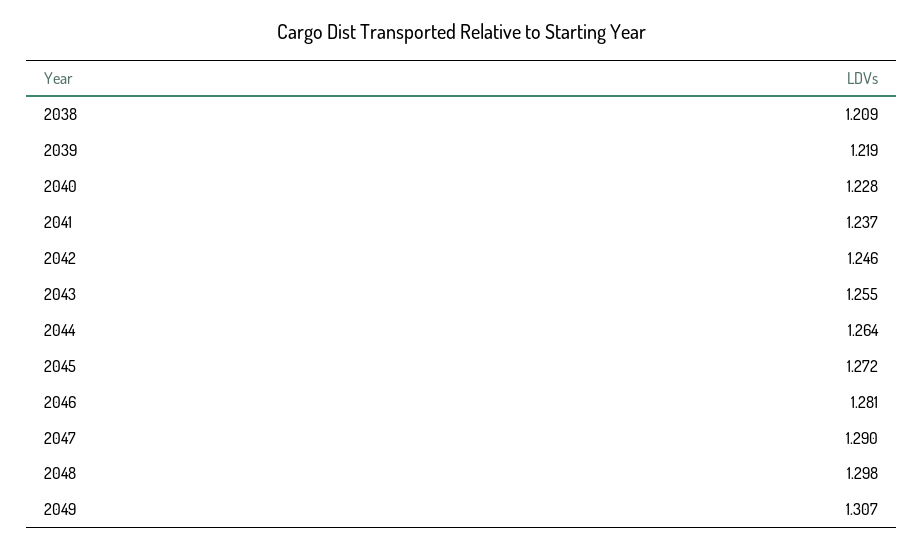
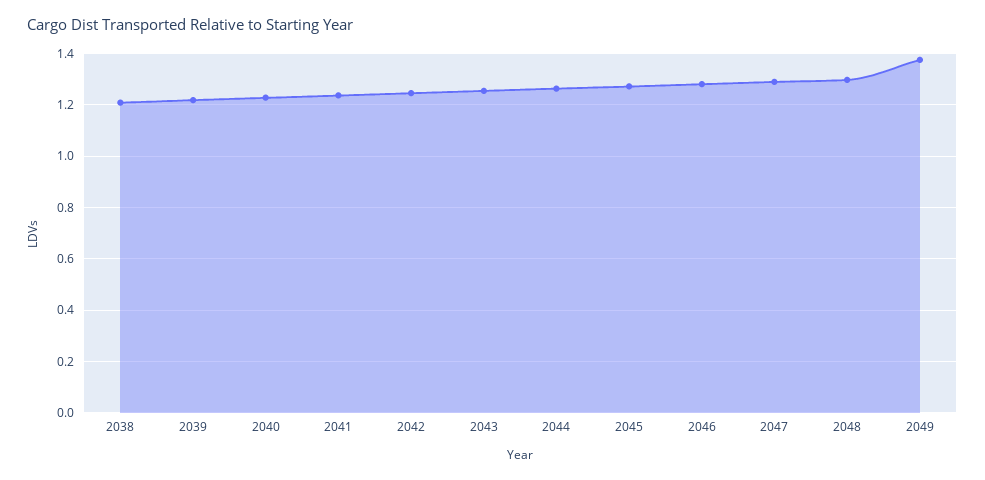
2049: 1.307 -> 1.375

